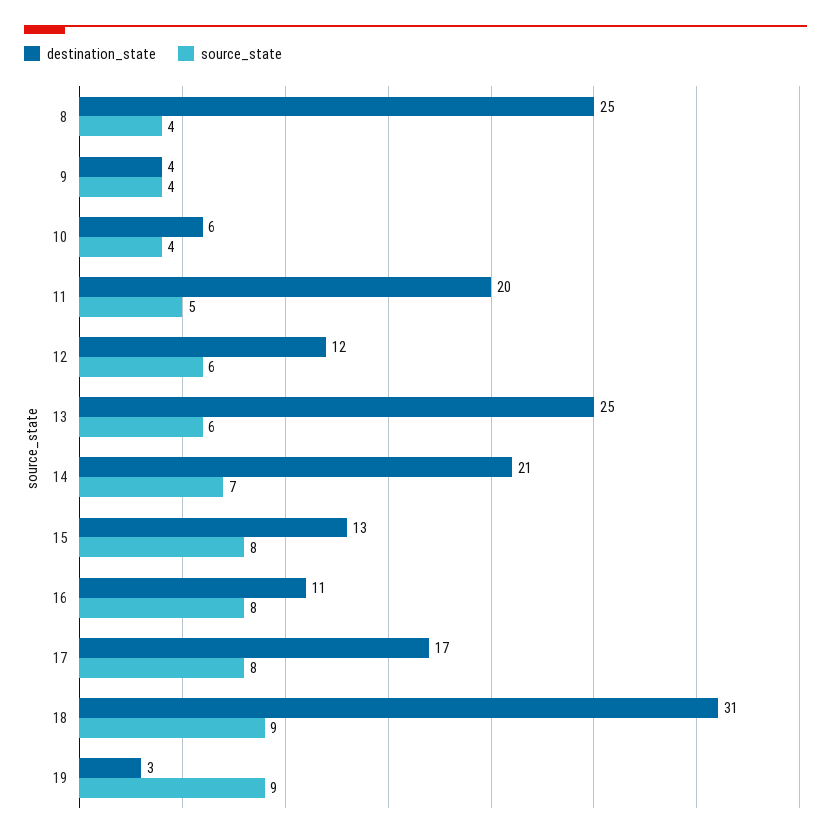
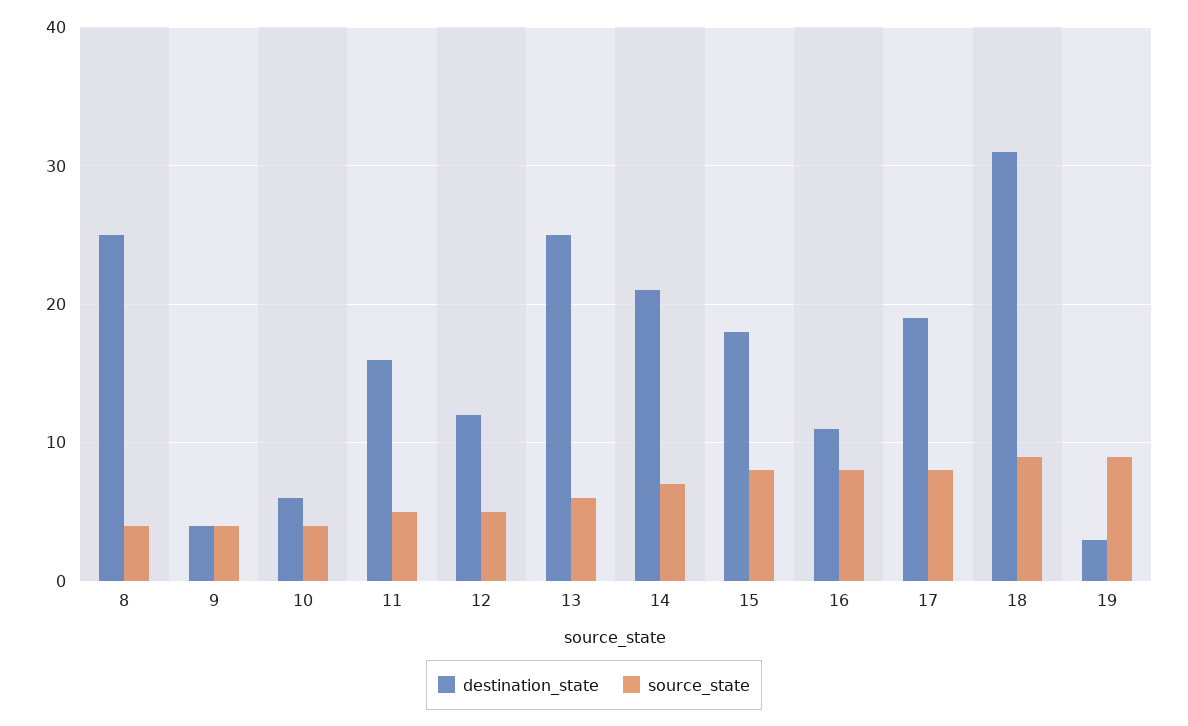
destination_state, 11: 20 -> 16
source_state, 12: 6 -> 5
destination_state, 15: 13 -> 18
destination_state, 17: 17 -> 19

